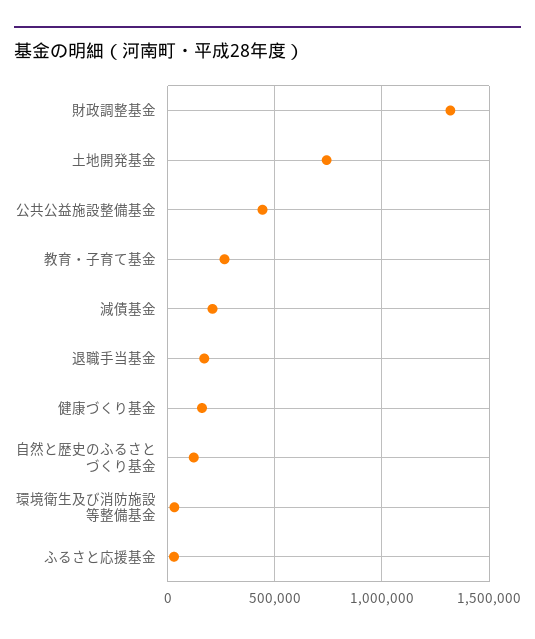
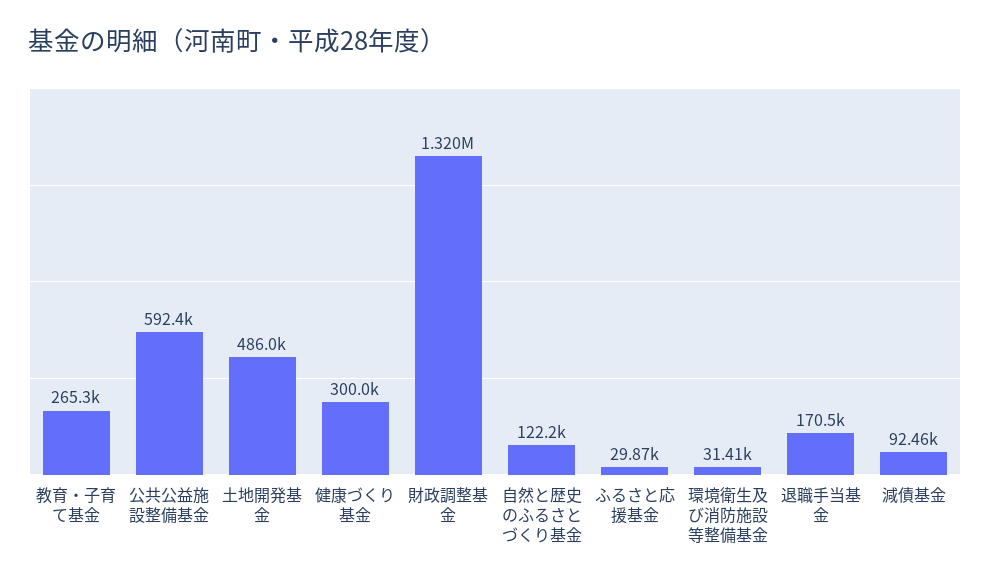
土地開発基金: 750000 -> 486000
公共公益施設整備基金: 450000 -> 592400
減債基金: 200000 -> 92460
健康づくり基金: 150000 -> 300000

